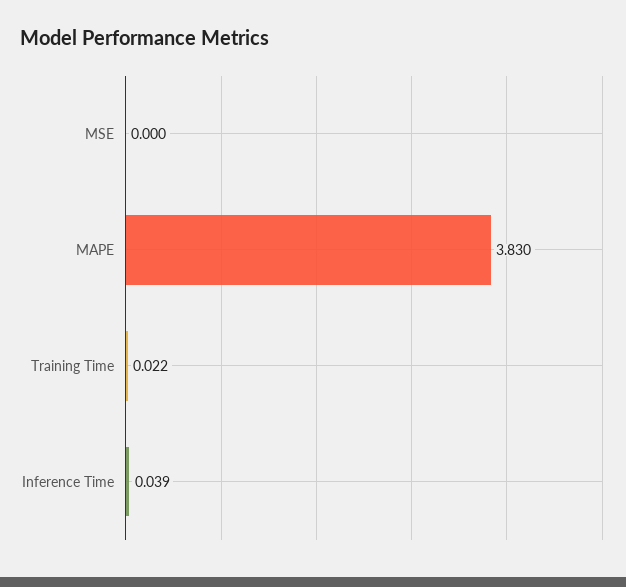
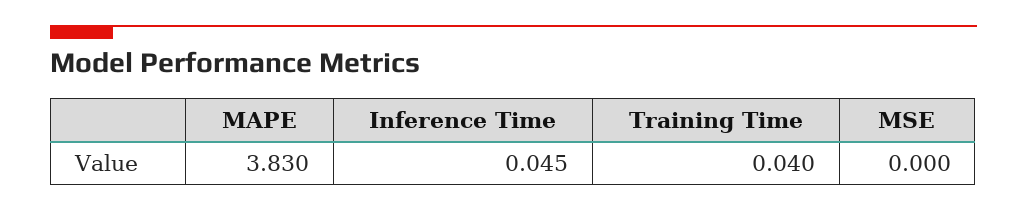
Training Time: 0.022 -> 0.04
Inference Time: 0.039 -> 0.045

